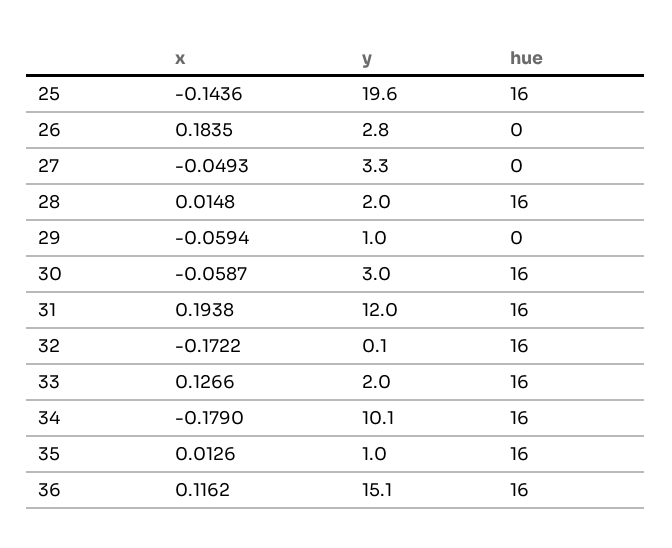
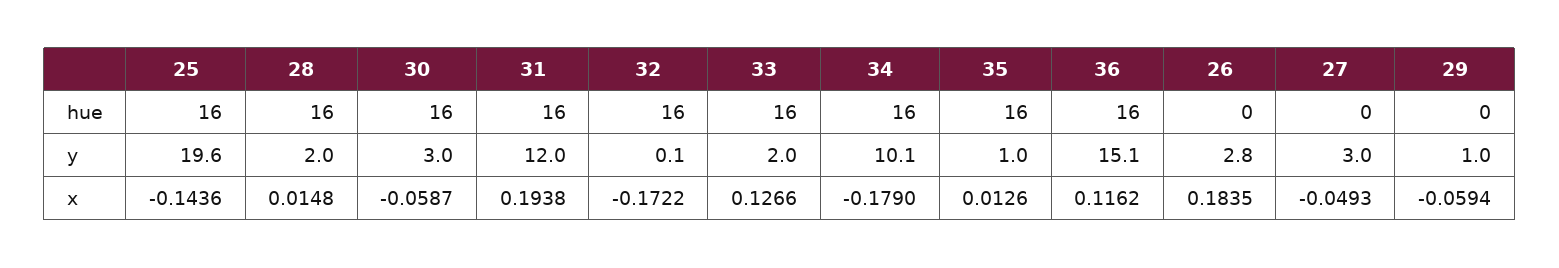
y, 27: 3.3 -> 3

